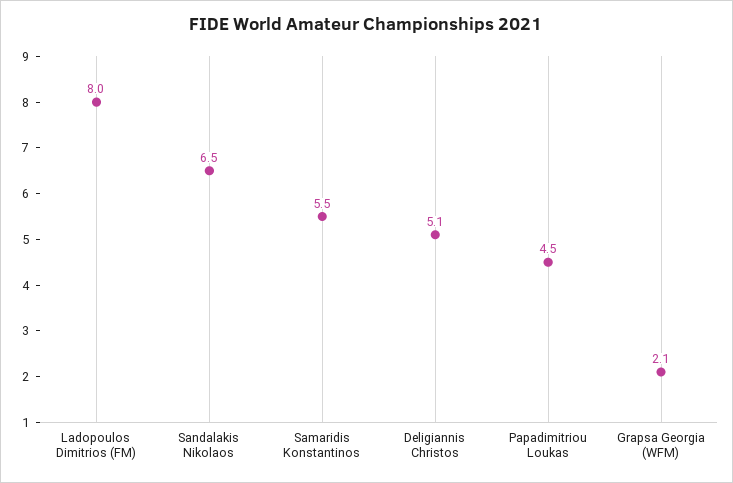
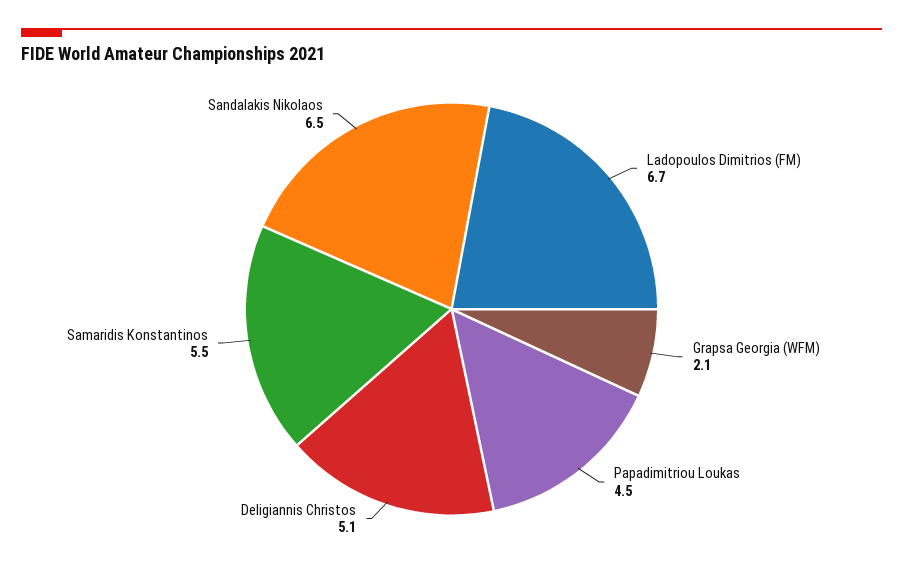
Ladopoulos Dimitrios (FM): 8 -> 6.7

